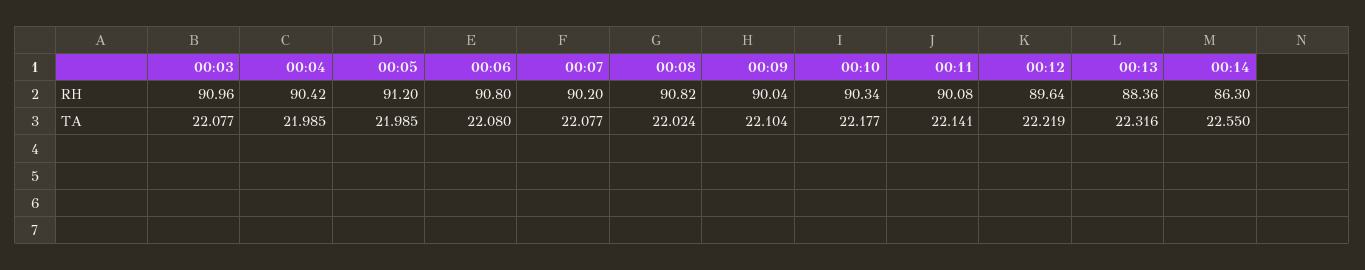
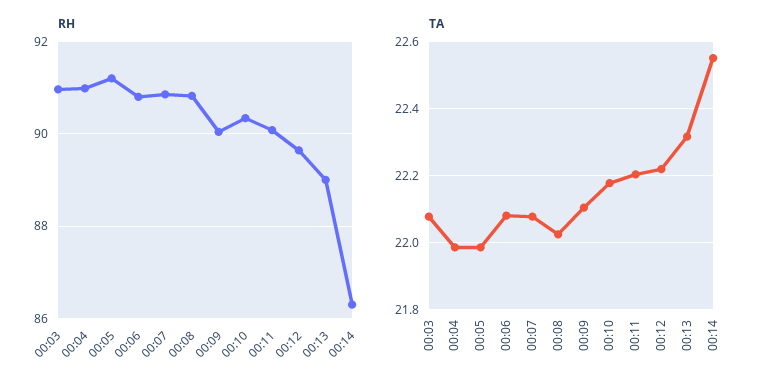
RH, 00:04: 90.42 -> 91
RH, 00:07: 90.2 -> 90.8
RH, 00:13: 88.36 -> 89
TA, 00:11: 22.141 -> 22.2

